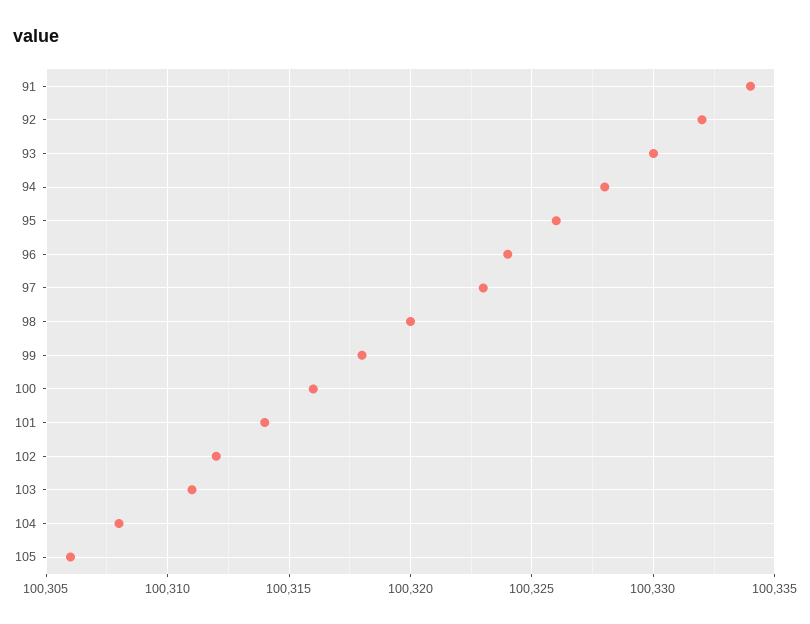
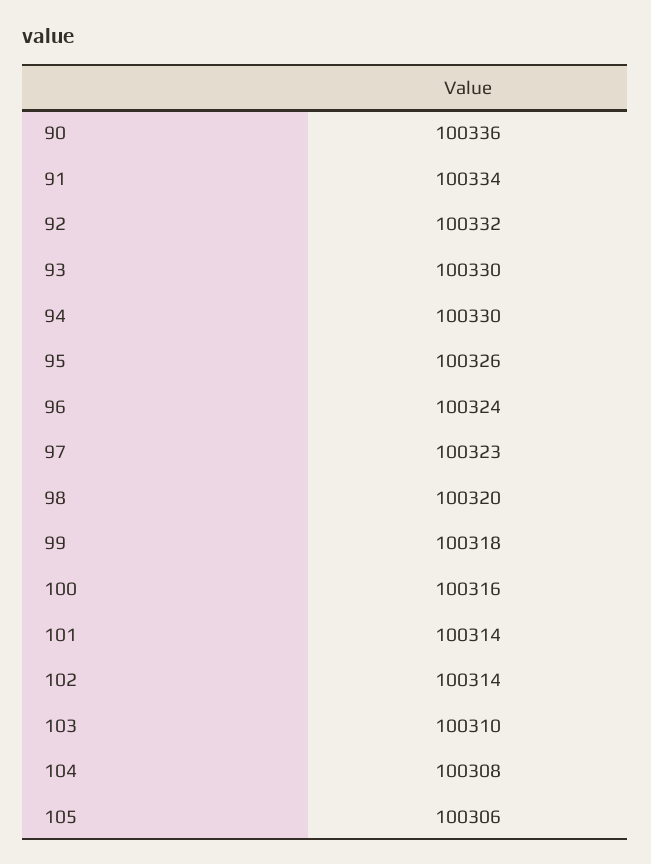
94: 100328 -> 100330
102: 100312 -> 100314
103: 100311 -> 100310
90: none -> 100336

